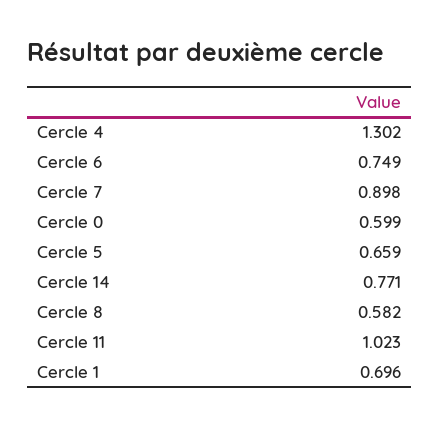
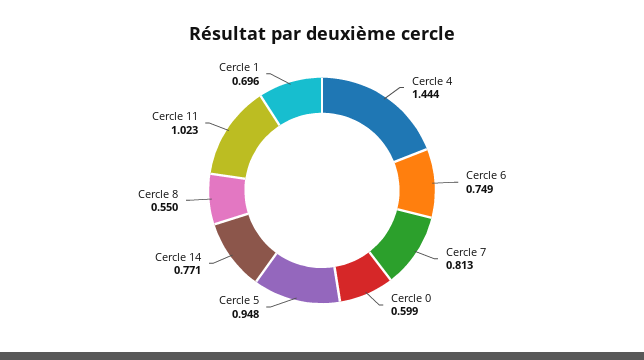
Cercle 4: 1.302 -> 1.444
Cercle 7: 0.898 -> 0.813
Cercle 5: 0.659 -> 0.948
Cercle 8: 0.582 -> 0.55

